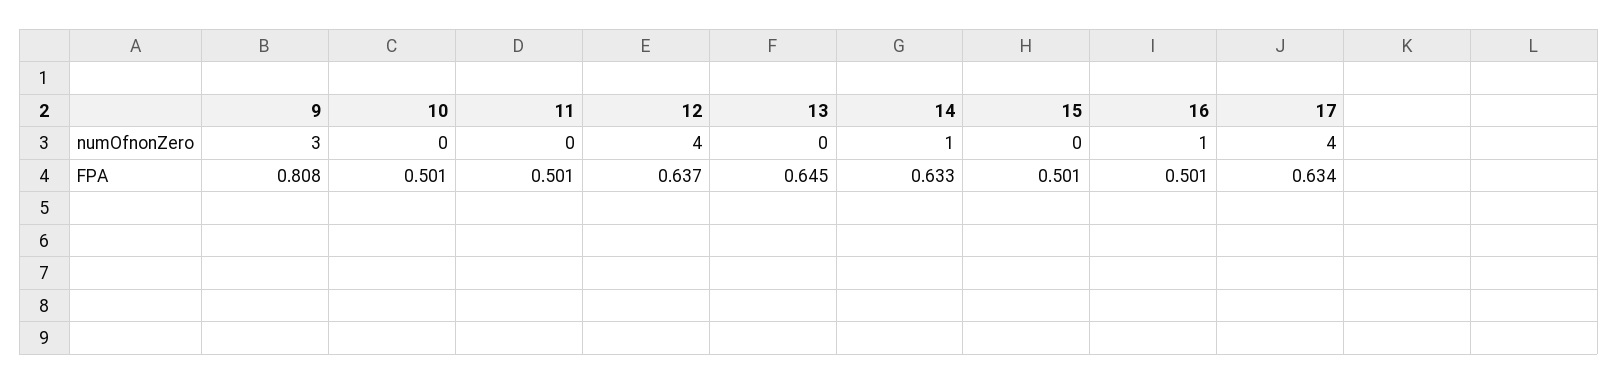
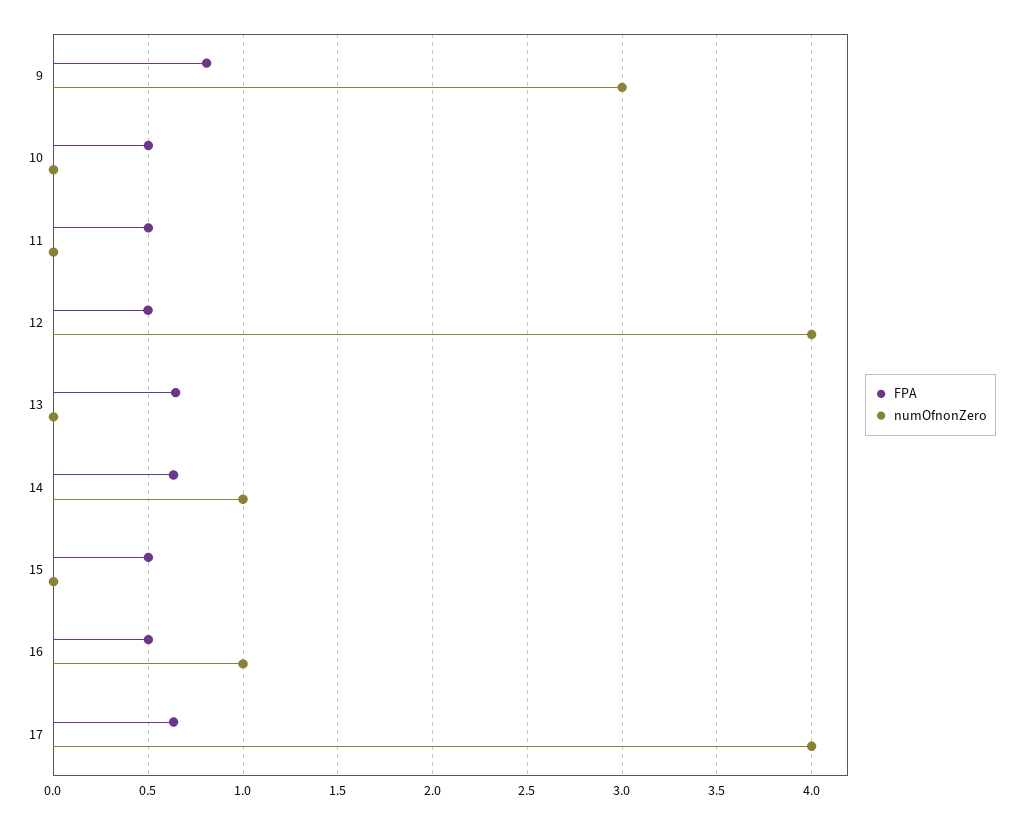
FPA, 12: 0.637 -> 0.5

